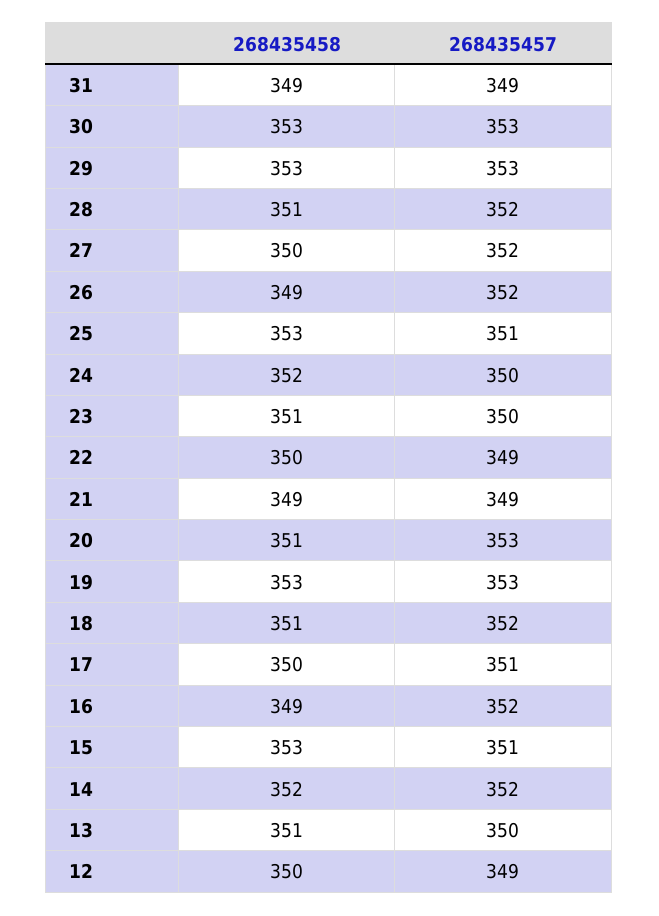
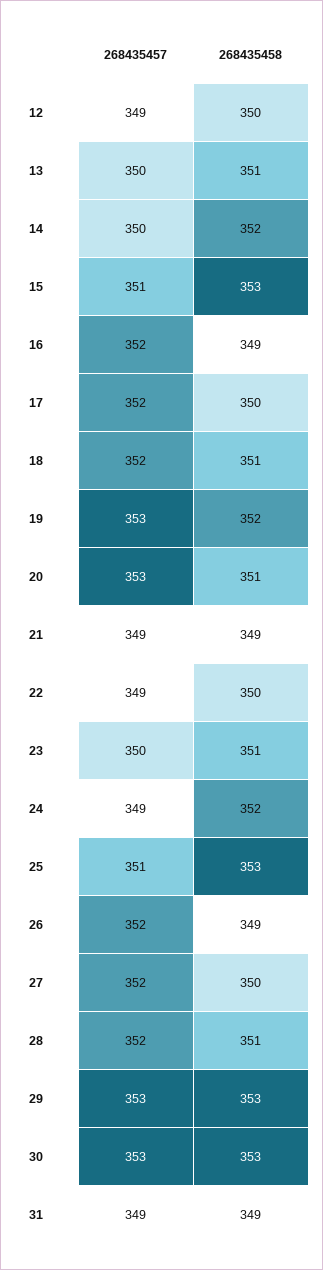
268435457, 24: 350 -> 349
268435458, 19: 353 -> 352
268435457, 17: 351 -> 352
268435457, 14: 352 -> 350

